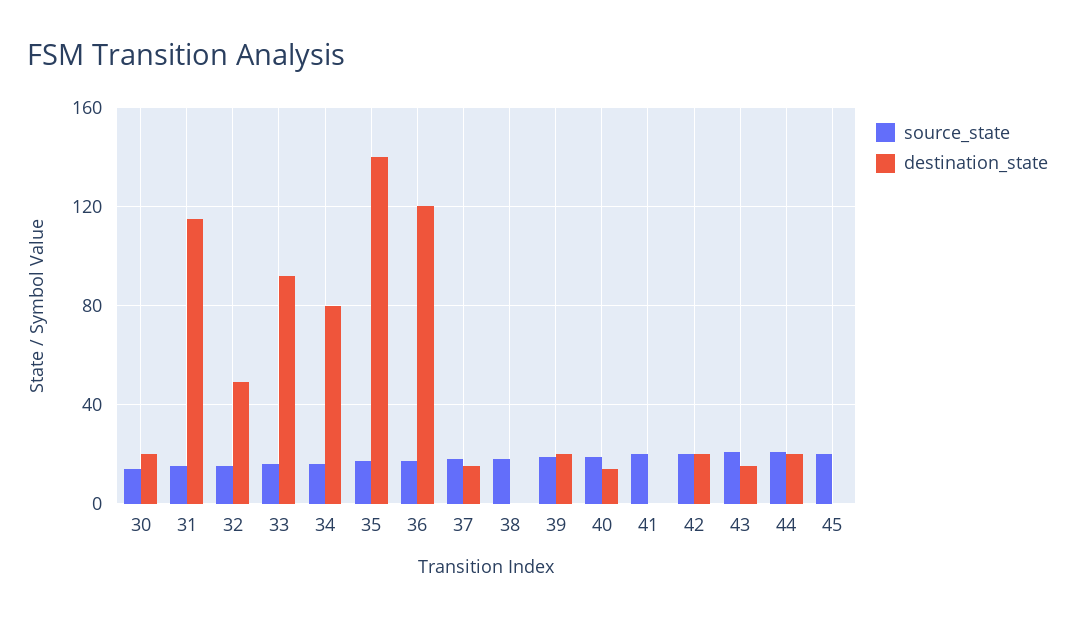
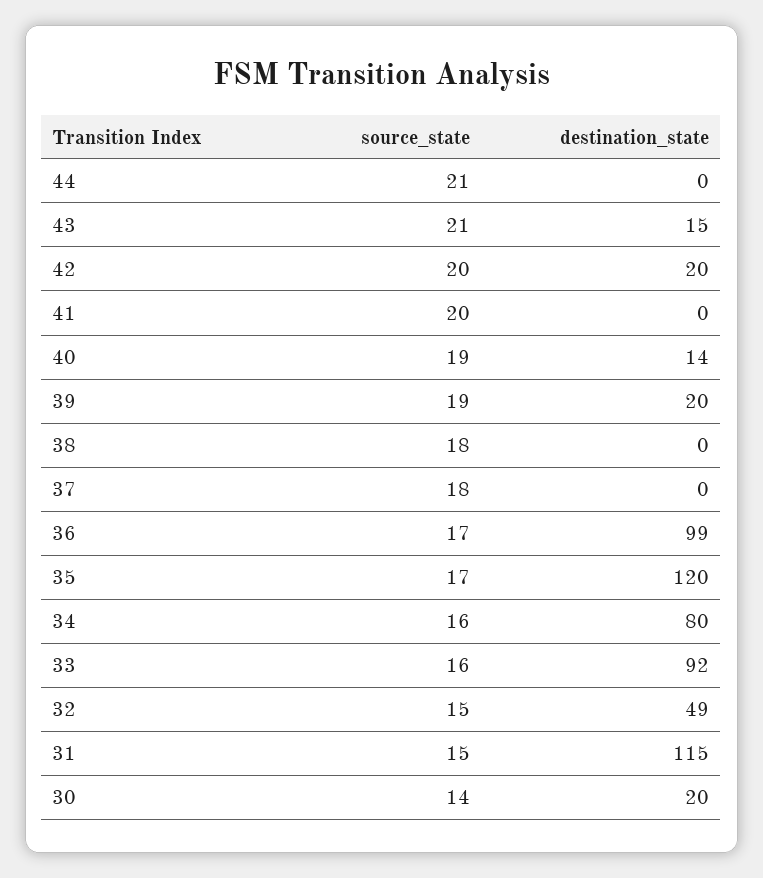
destination_state, 35: 140 -> 120
destination_state, 36: 120 -> 99
destination_state, 37: 15 -> 0
destination_state, 44: 20 -> 0
source_state, 45: 20 -> none
destination_state, 45: 0 -> none

